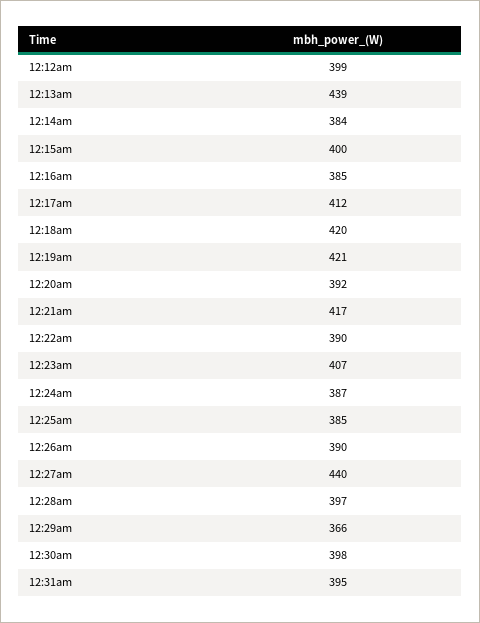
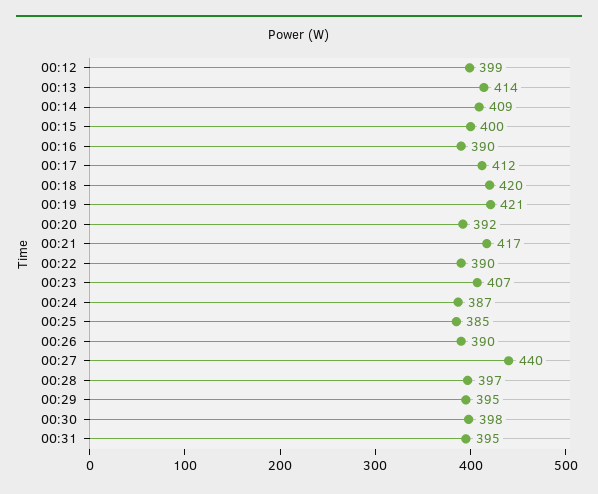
12:13am: 439 -> 414
12:14am: 384 -> 409
12:16am: 385 -> 390
12:29am: 366 -> 395

